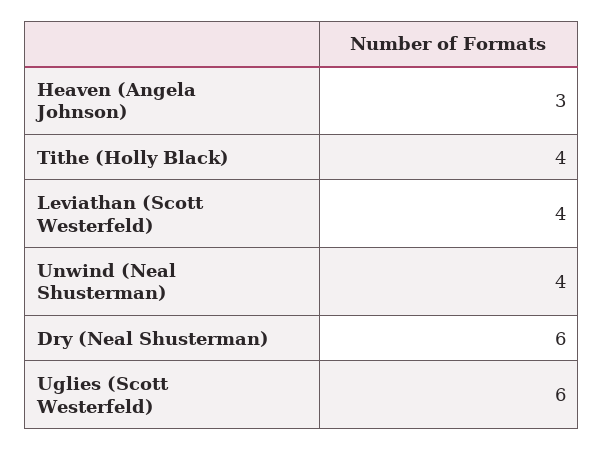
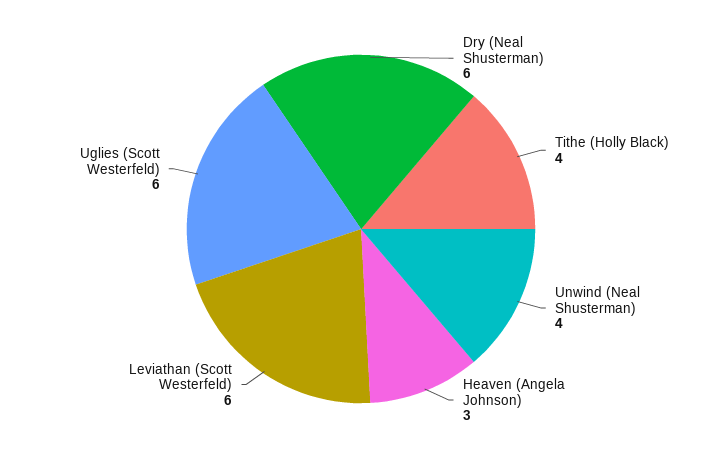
Leviathan (Scott Westerfeld): 4 -> 6

